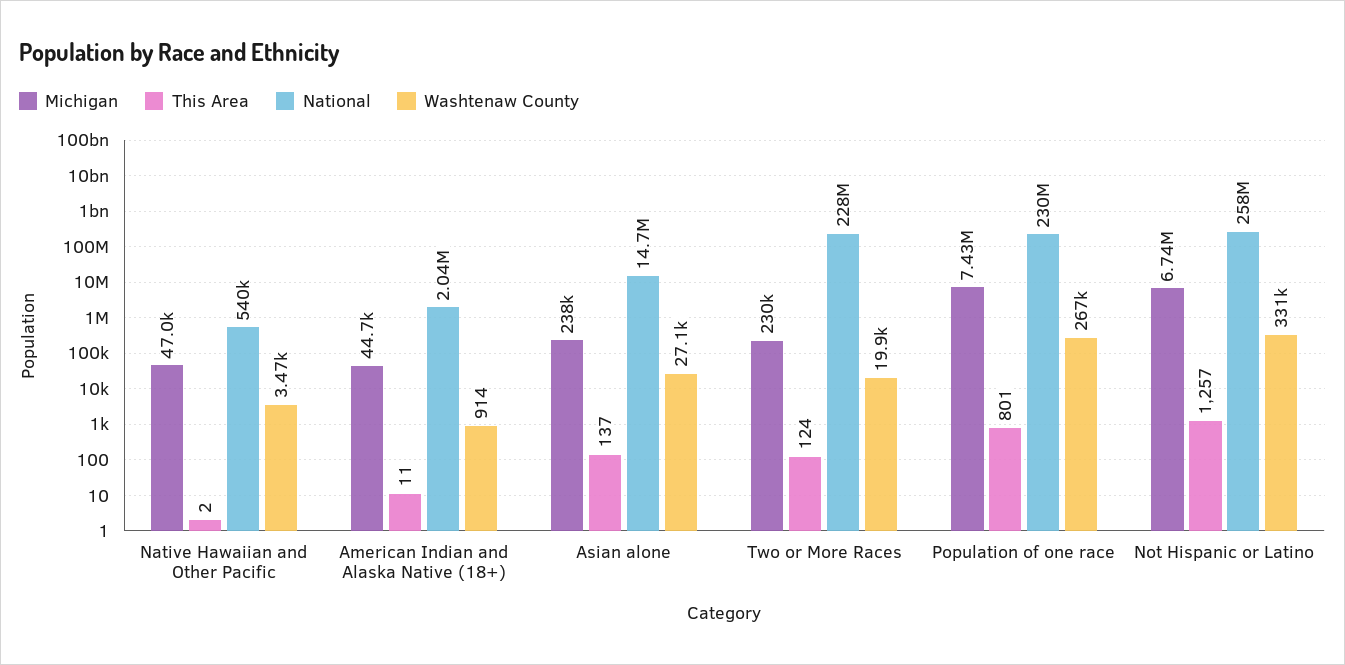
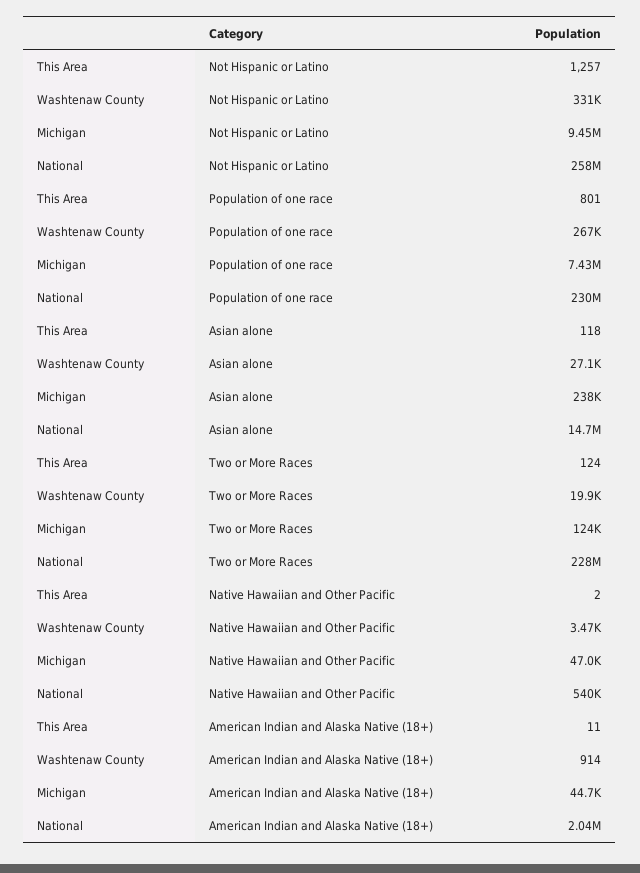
This Area, Asian alone: 137 -> 118
Michigan, Two or More Races: 230000 -> 124000
Michigan, Not Hispanic or Latino: 6740000 -> 9450000

